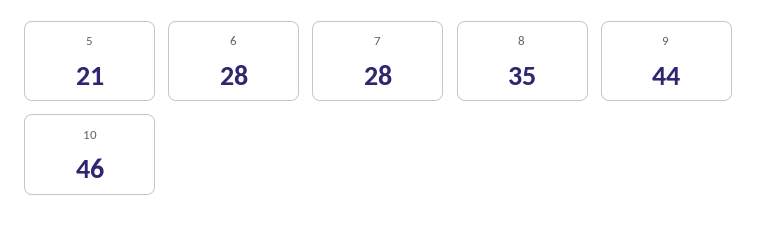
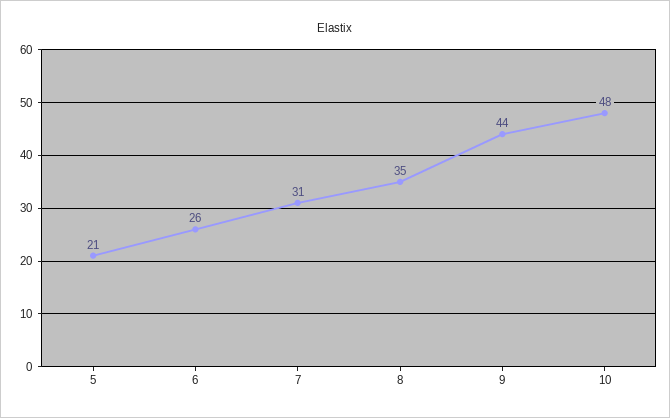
6: 28 -> 26
7: 28 -> 31
10: 46 -> 48

